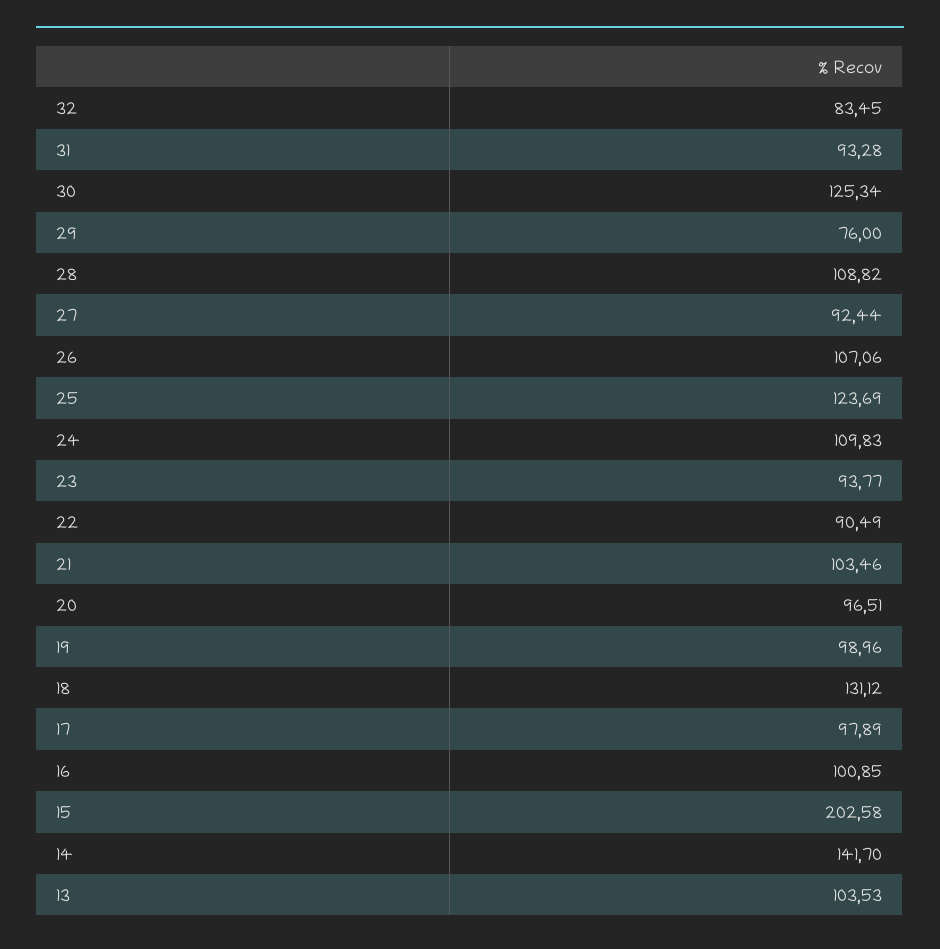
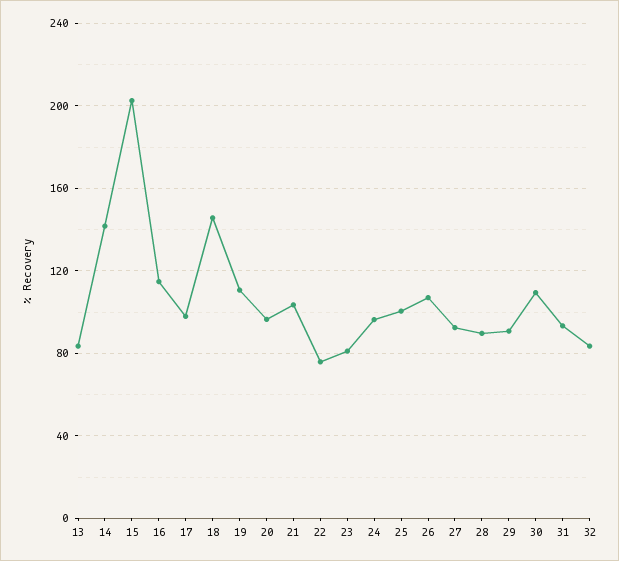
30: 125.34 -> 110
29: 76 -> 90
28: 108.82 -> 90
25: 123.69 -> 100
24: 109.83 -> 95
23: 93.77 -> 80
22: 90.49 -> 75
19: 98.96 -> 110
18: 131.12 -> 145
16: 100.85 -> 115
13: 103.53 -> 85

